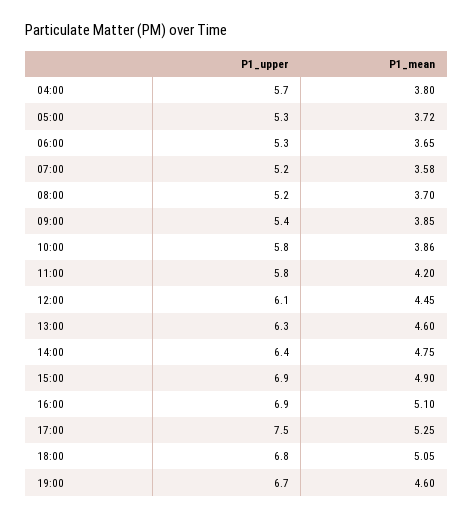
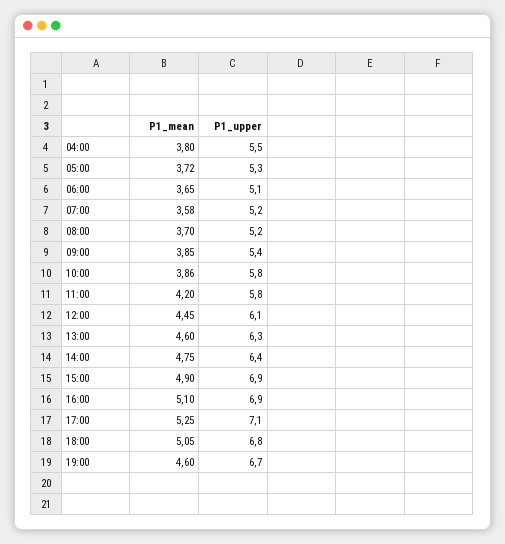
P1_upper, 04:00: 5.7 -> 5.5
P1_upper, 06:00: 5.3 -> 5.1
P1_upper, 17:00: 7.5 -> 7.1

